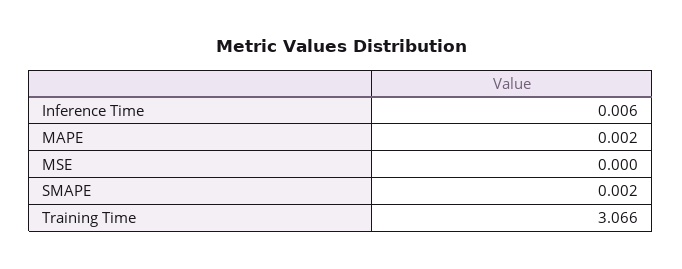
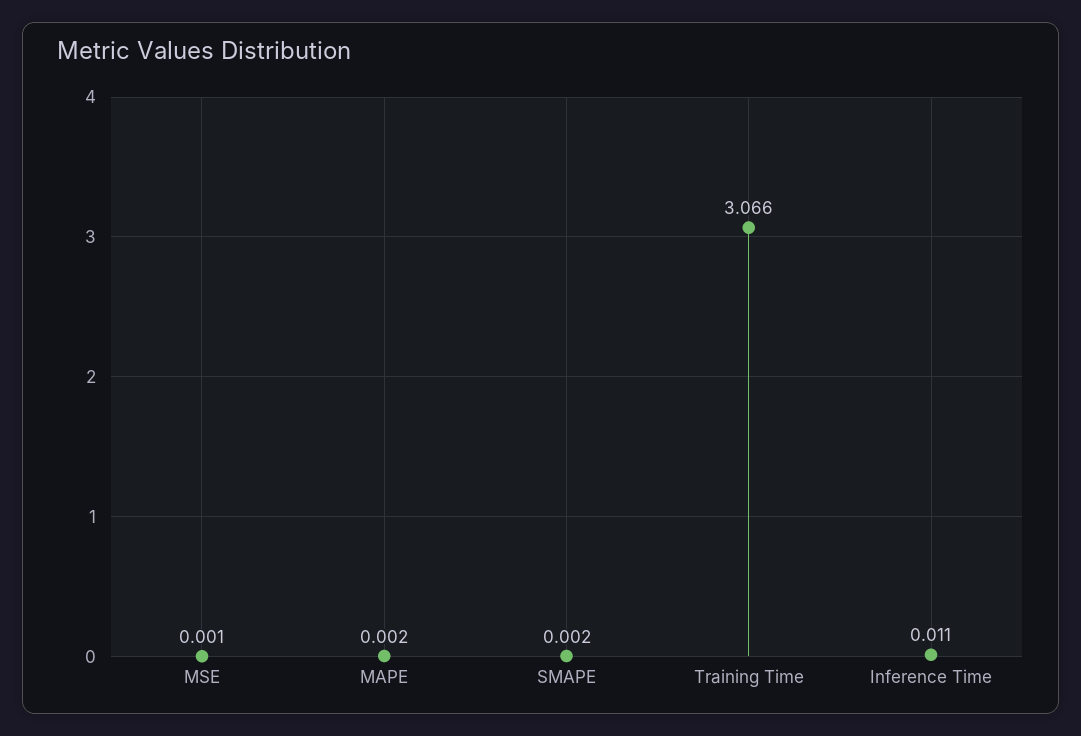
Inference Time: 0.006 -> 0.011
MSE: 0 -> 0.001

